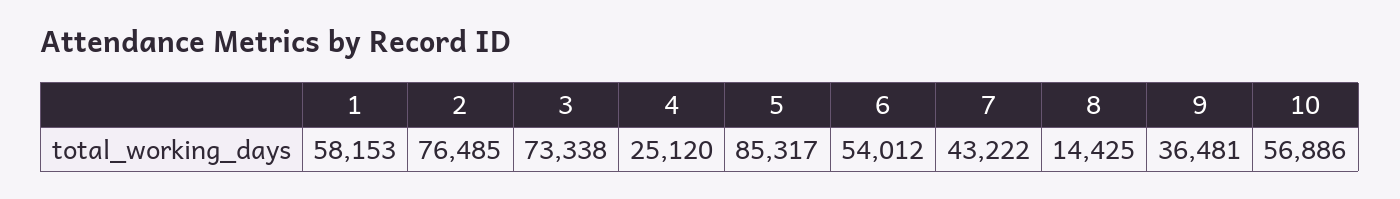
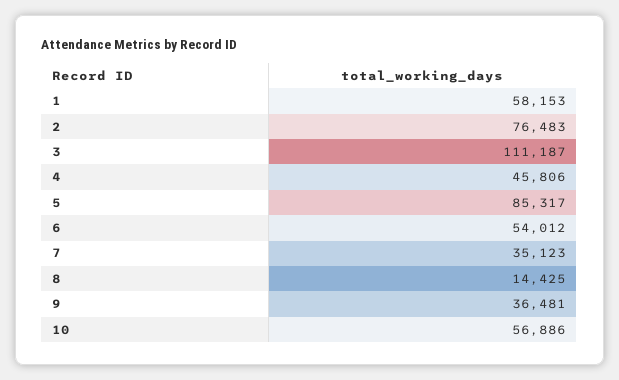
2: 76485 -> 76483
3: 73338 -> 111187
4: 25120 -> 45806
7: 43222 -> 35123

